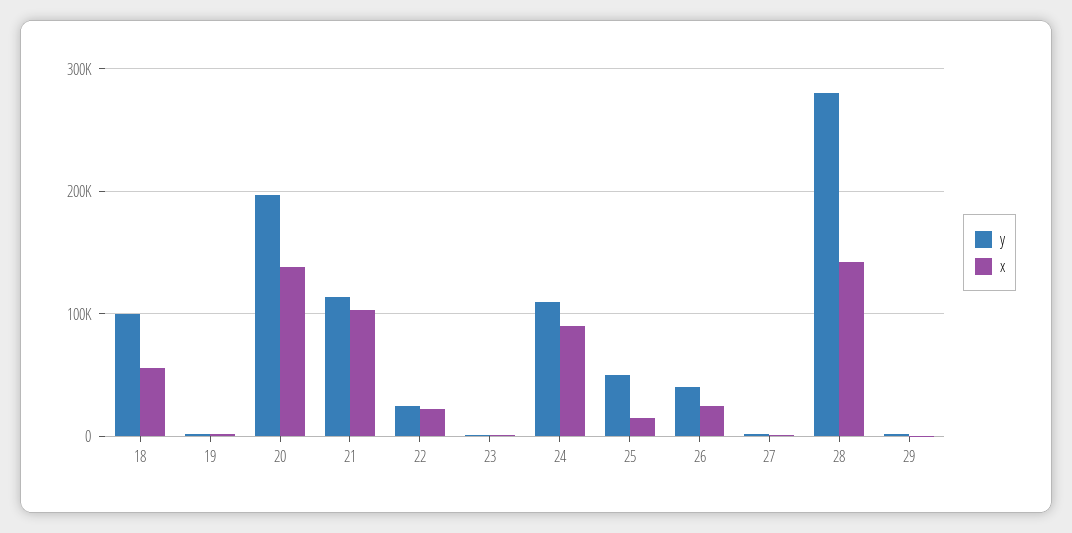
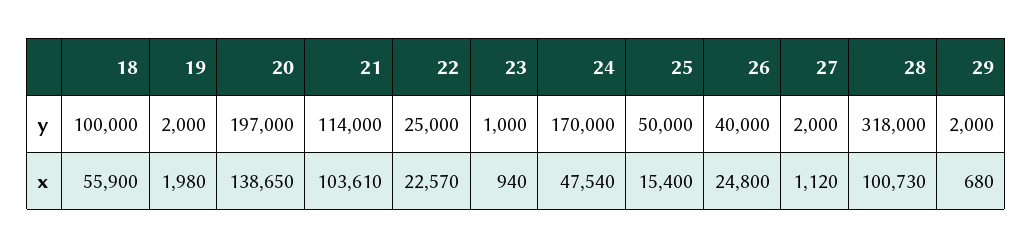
y, 24: 110000 -> 170000
x, 24: 90000 -> 47540
y, 28: 280000 -> 318000
x, 28: 140000 -> 100730

